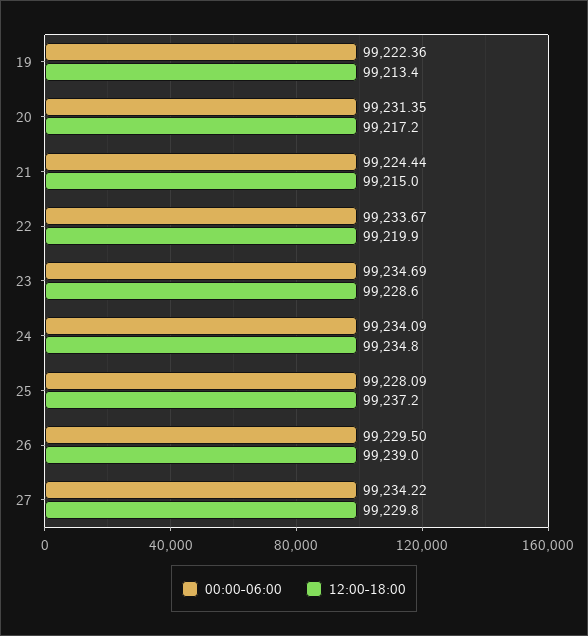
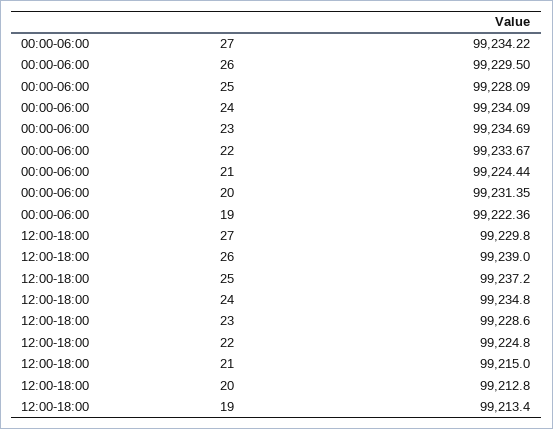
12:00-18:00, 20: 99217.2 -> 99212.8
12:00-18:00, 22: 99219.9 -> 99224.8

